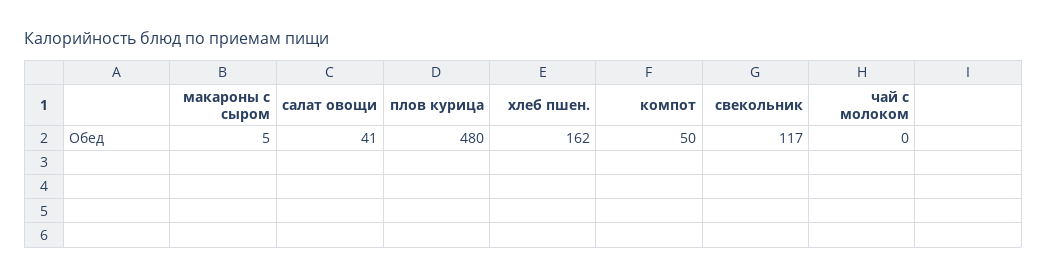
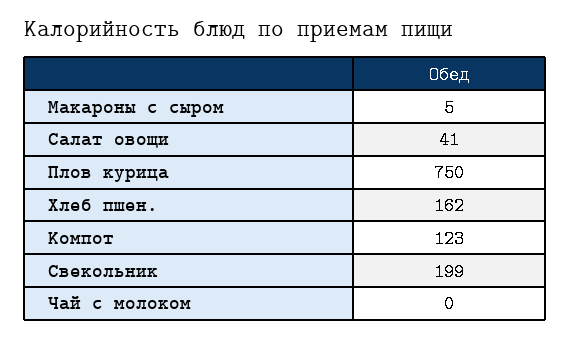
плов курица: 480 -> 750
компот: 50 -> 123
свекольник: 117 -> 199

